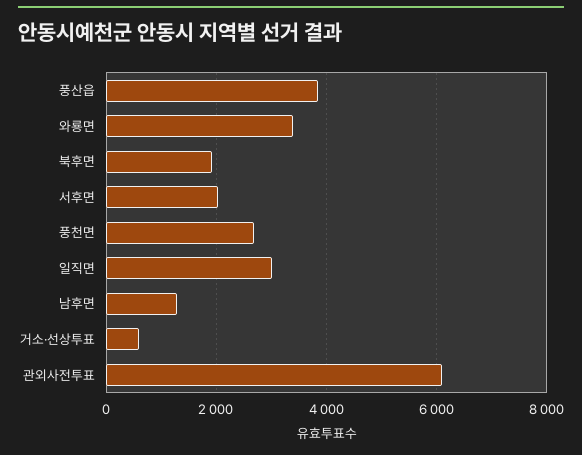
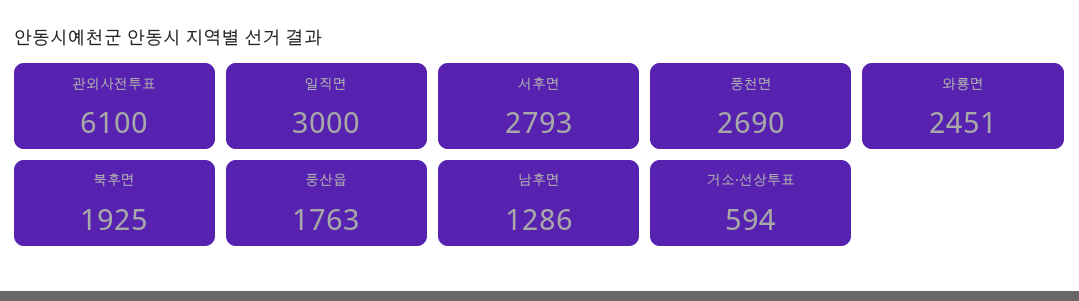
풍산읍: 3800 -> 1763
와룡면: 3400 -> 2451
서후면: 2000 -> 2793

